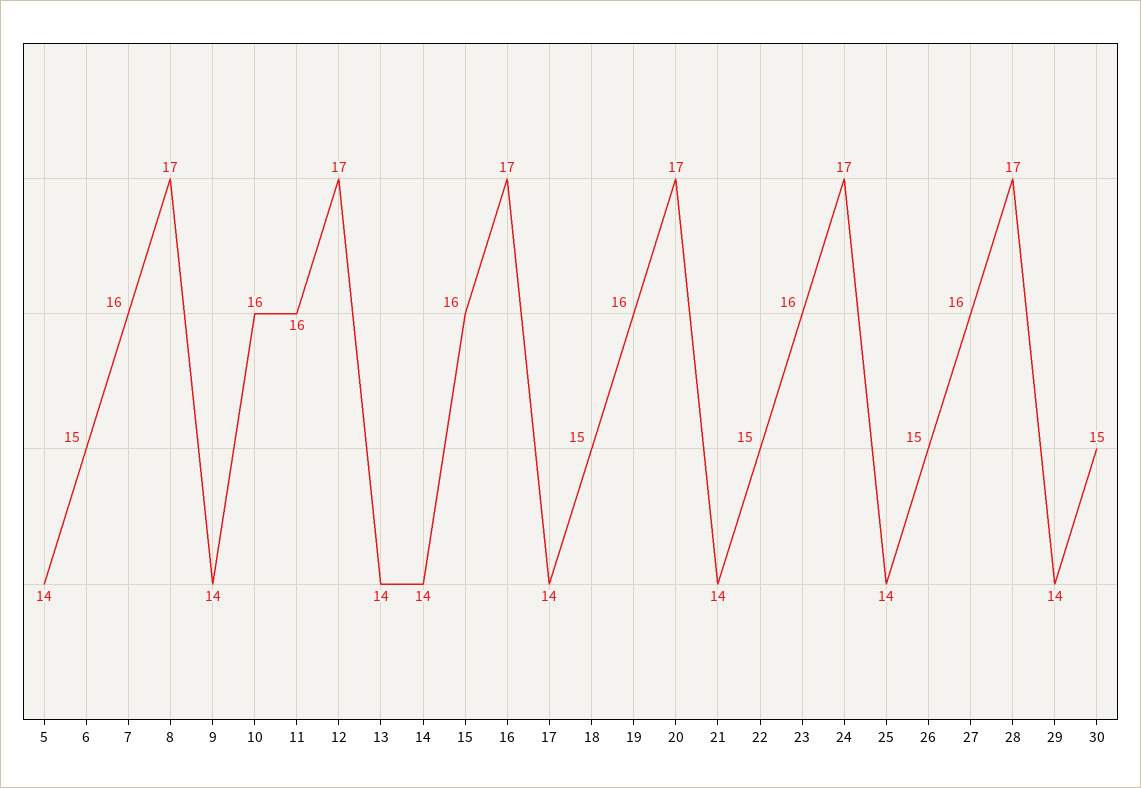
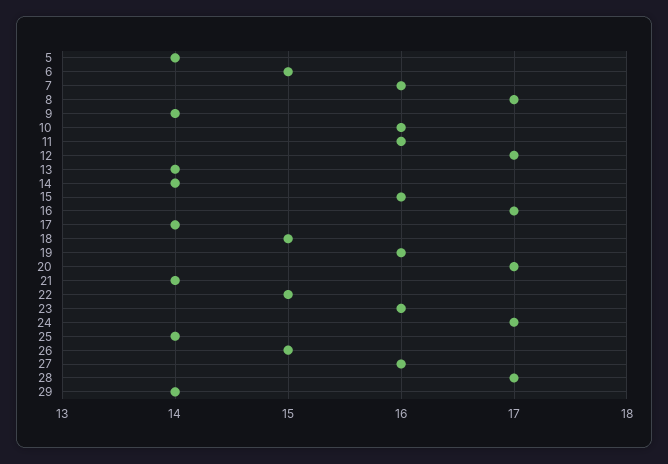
30: 15 -> none

